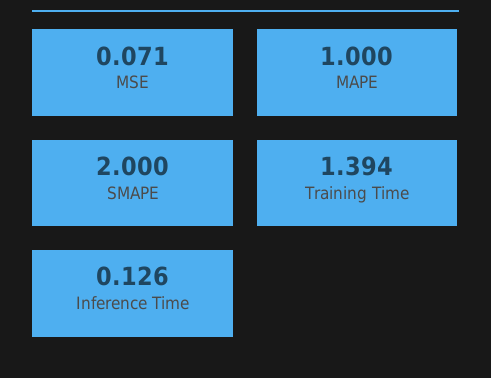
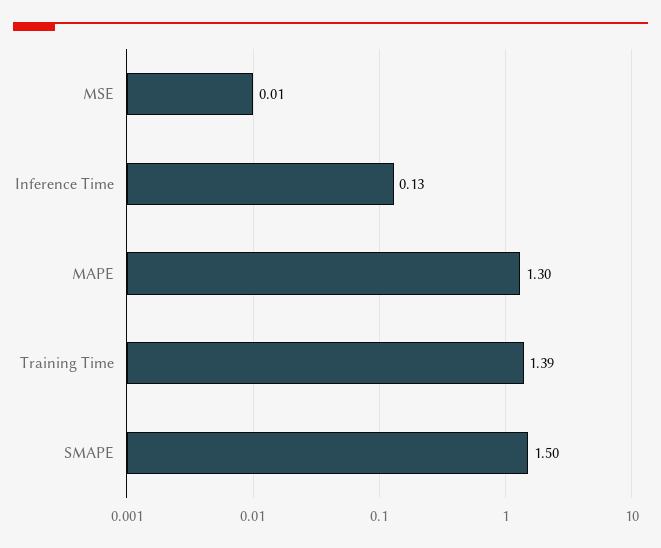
MSE: 0.071 -> 0.01
MAPE: 1 -> 1.3
SMAPE: 2 -> 1.5

